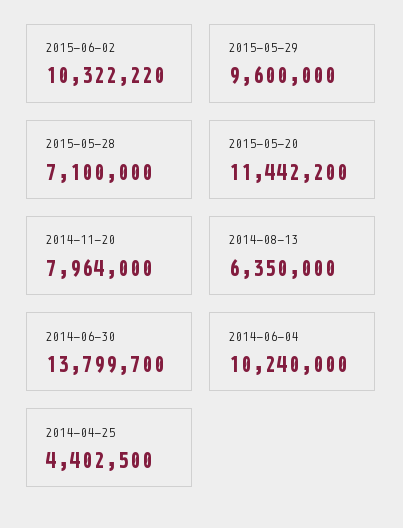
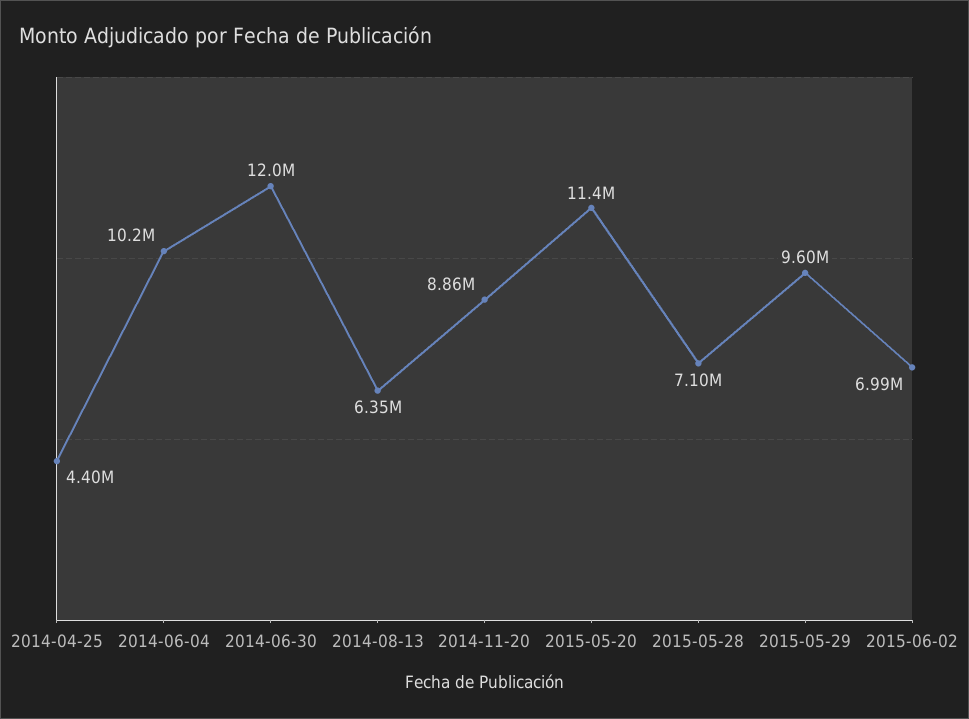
2015-06-02: 10322220 -> 6990000
2014-11-20: 7964000 -> 8860000
2014-06-30: 13799700 -> 12000000

